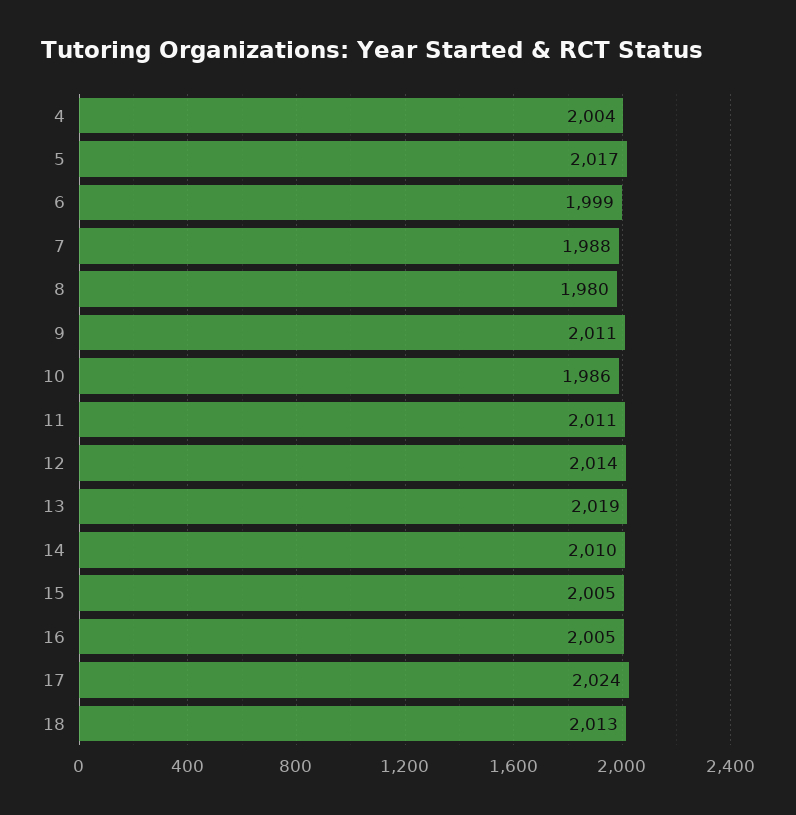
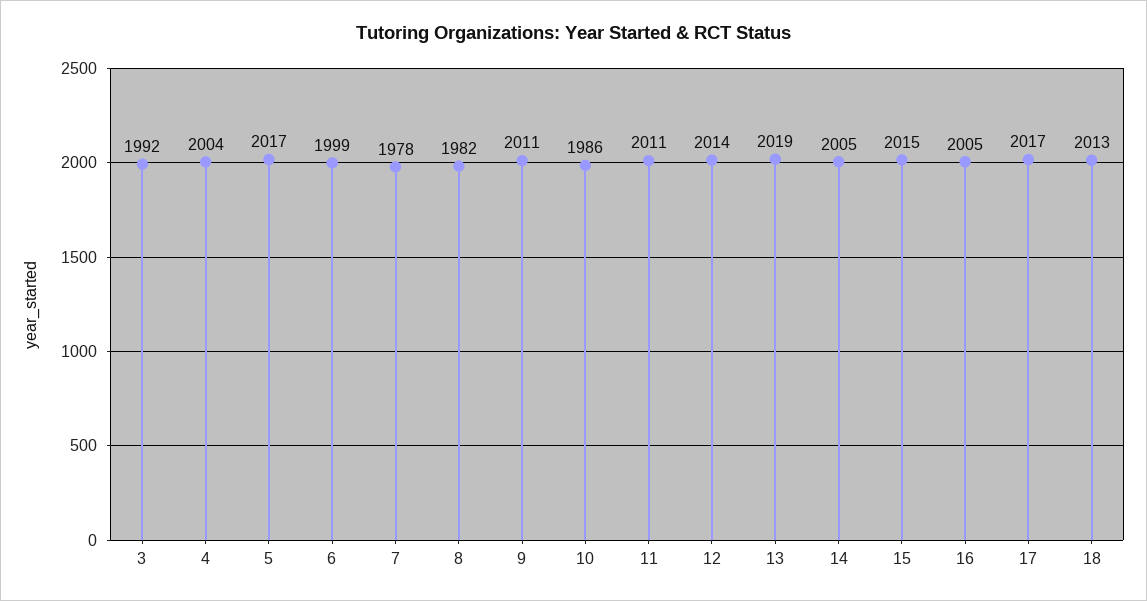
7: 1988 -> 1978
8: 1980 -> 1982
14: 2010 -> 2005
15: 2005 -> 2015
17: 2024 -> 2017
3: none -> 1992

